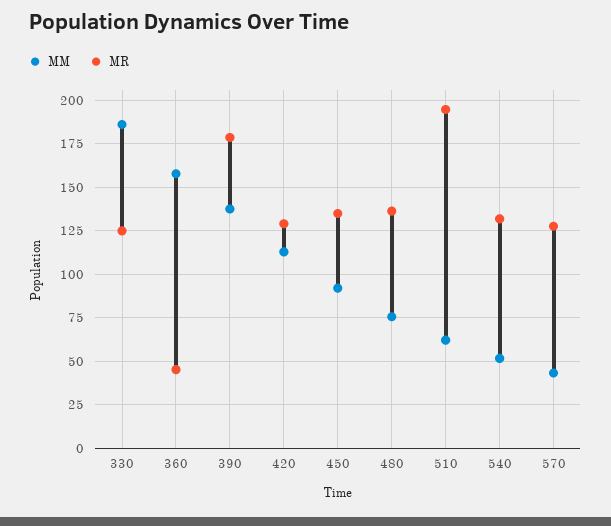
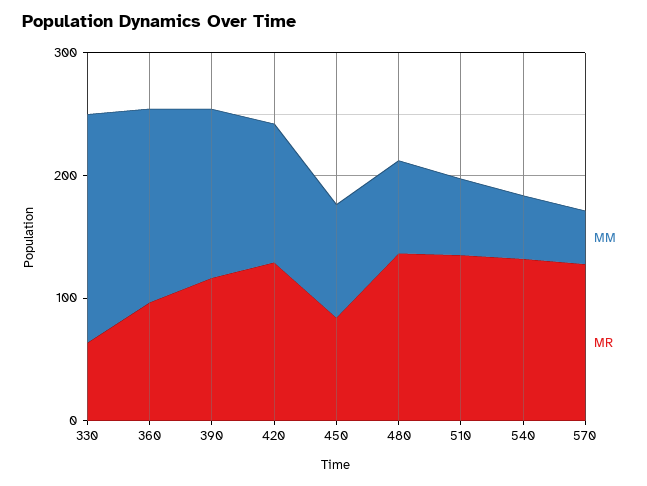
MR, 330: 125 -> 60
MR, 360: 45 -> 100
MR, 390: 180 -> 120
MR, 450: 135 -> 80
MR, 510: 195 -> 140

